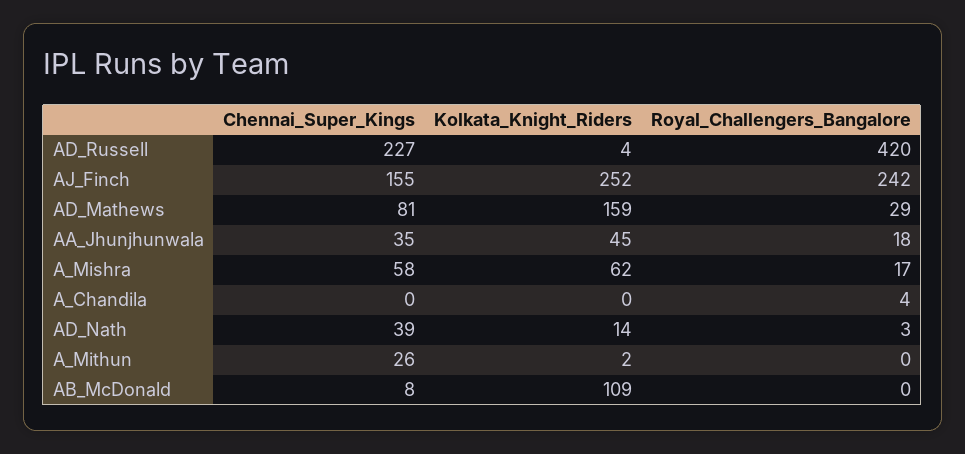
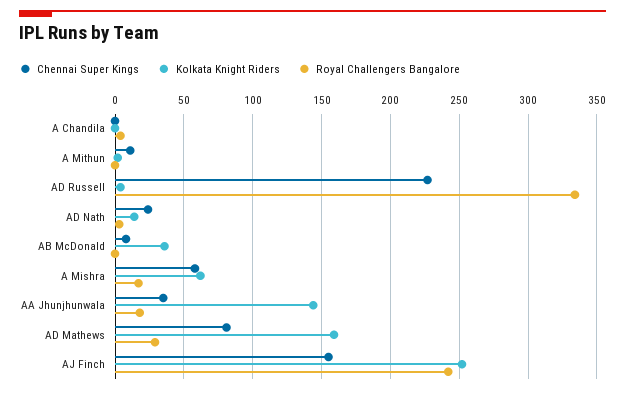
Royal_Challengers_Bangalore, AD_Russell: 420 -> 335
Kolkata_Knight_Riders, AA_Jhunjhunwala: 45 -> 145
Chennai_Super_Kings, AD_Nath: 39 -> 25
Chennai_Super_Kings, A_Mithun: 26 -> 10
Kolkata_Knight_Riders, AB_McDonald: 109 -> 35

